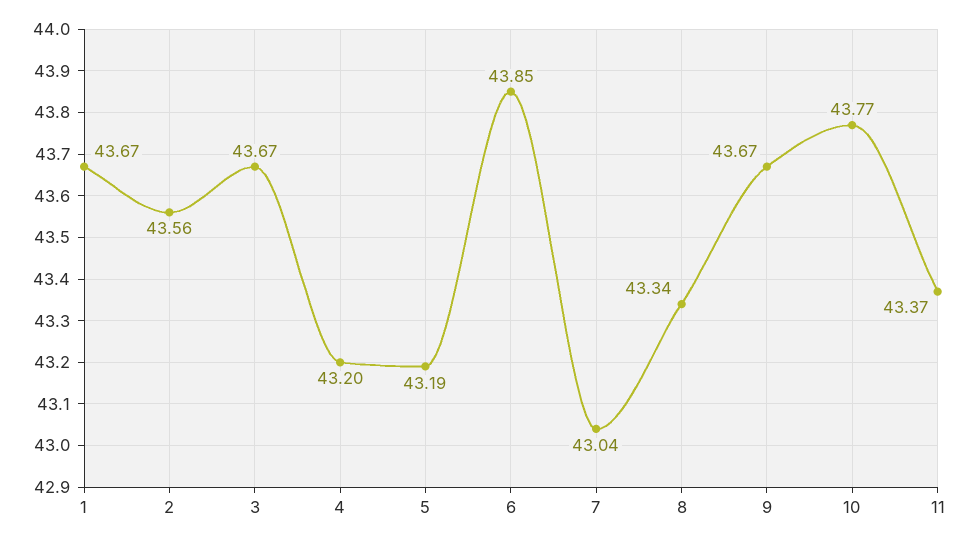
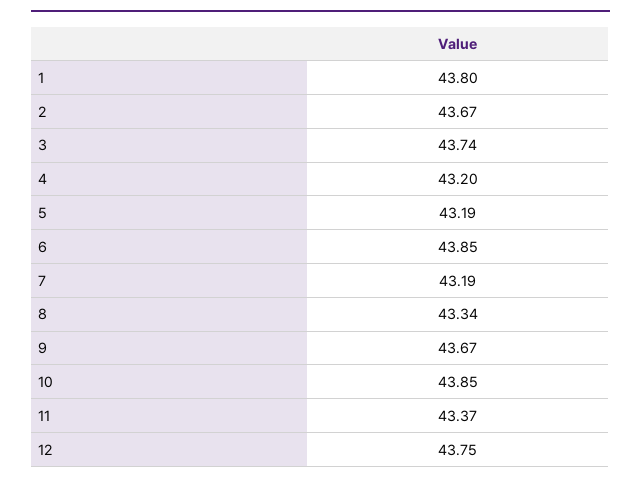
1: 43.67 -> 43.8
2: 43.56 -> 43.67
3: 43.67 -> 43.74
7: 43.04 -> 43.19
10: 43.77 -> 43.85
12: none -> 43.75

